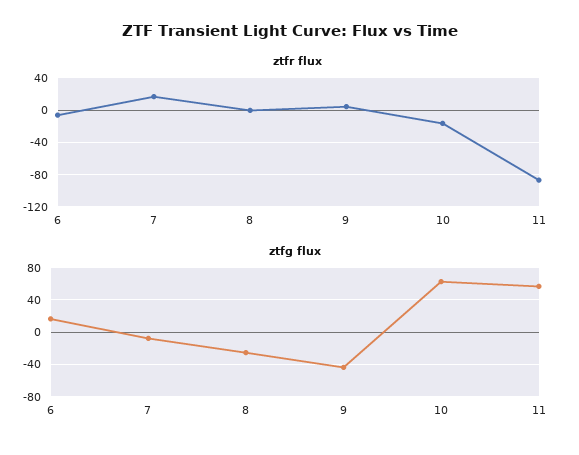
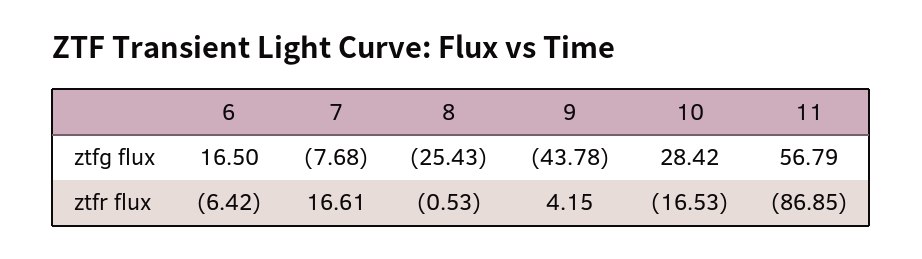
ztfg flux, 10: 60 -> 28.42

